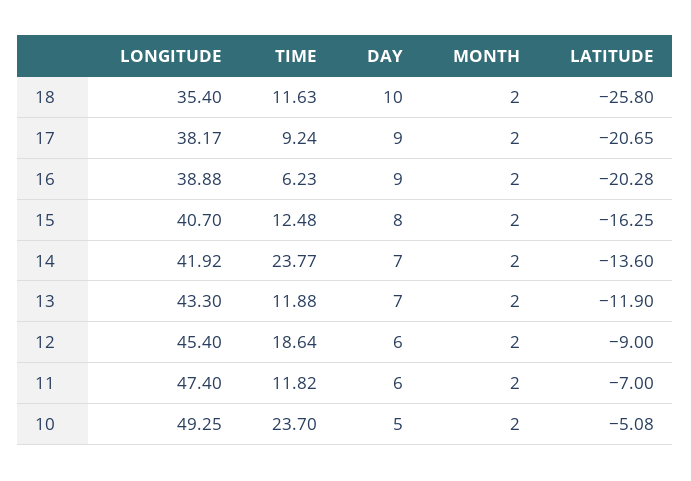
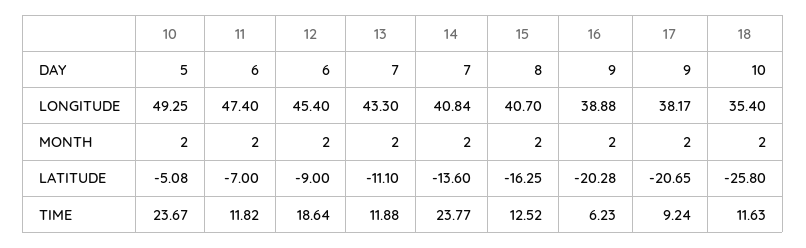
TIME, 15: 12.48 -> 12.52
LONGITUDE, 14: 41.92 -> 40.84
LATITUDE, 13: -11.9 -> -11.1
TIME, 10: 23.7 -> 23.67

